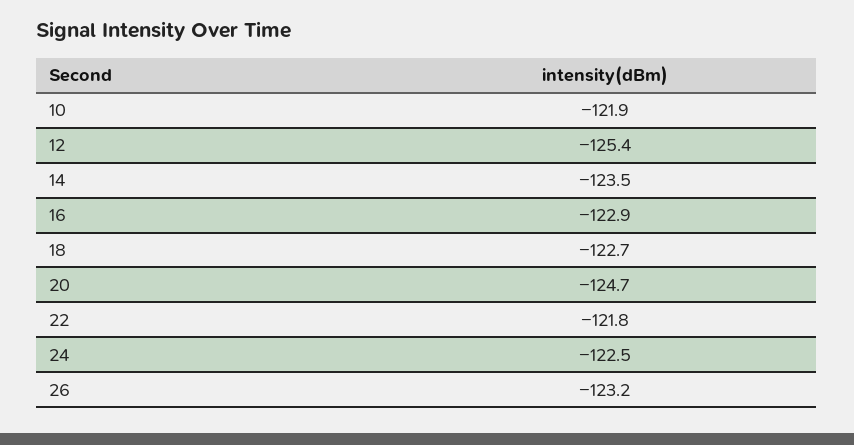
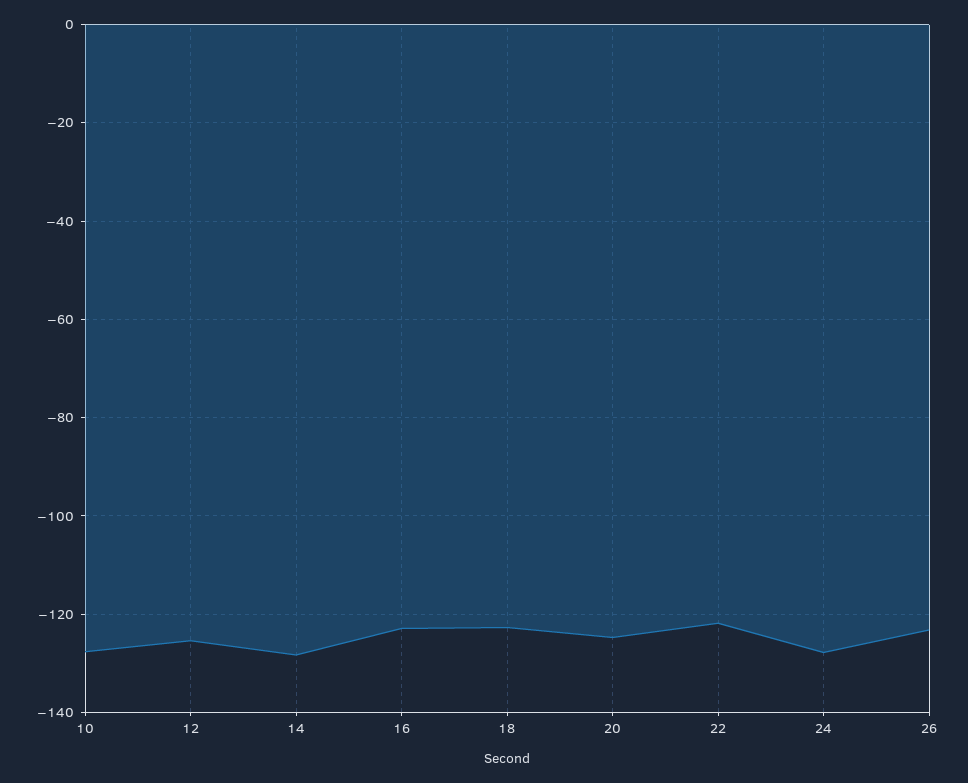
10: -121.9 -> -128
14: -123.5 -> -128
24: -122.5 -> -128

